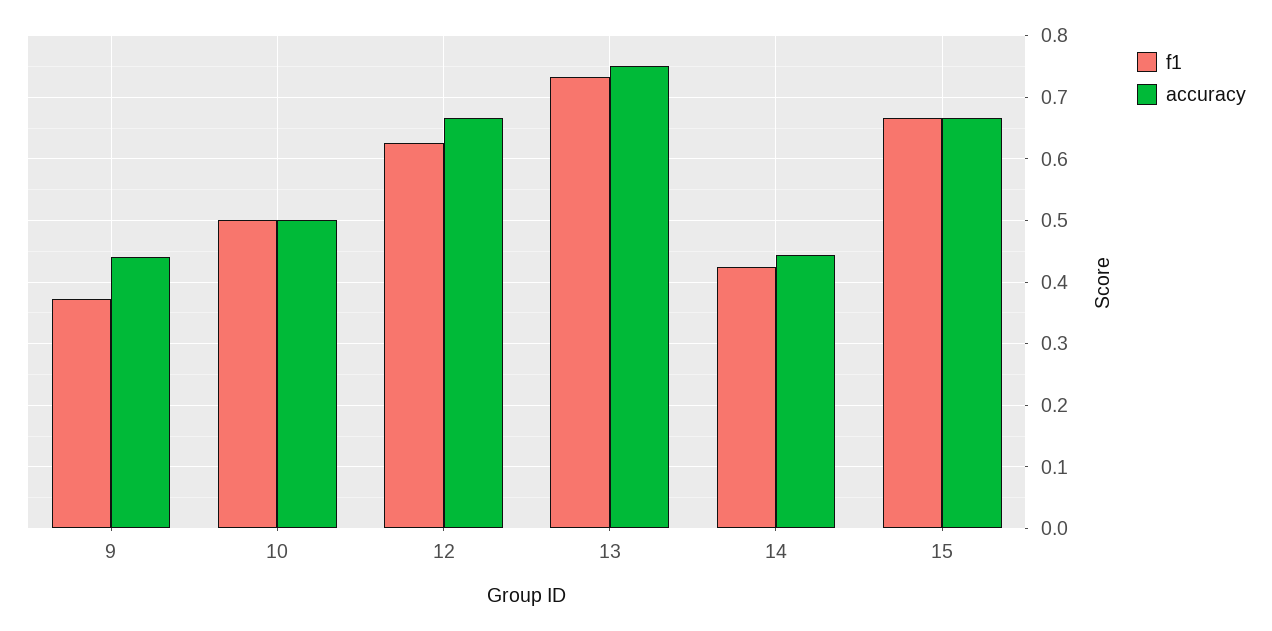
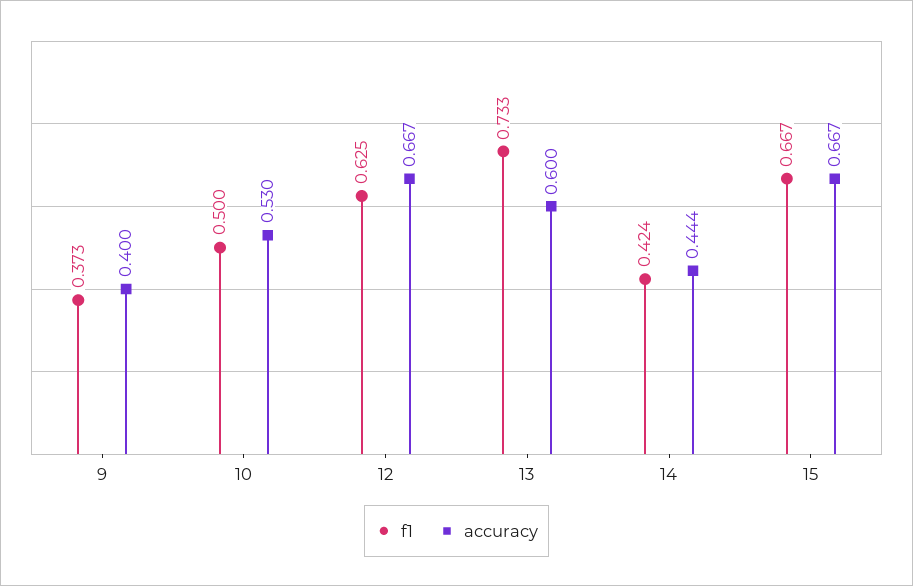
accuracy, 9: 0.44 -> 0.4
accuracy, 10: 0.5 -> 0.53
accuracy, 13: 0.75 -> 0.6

